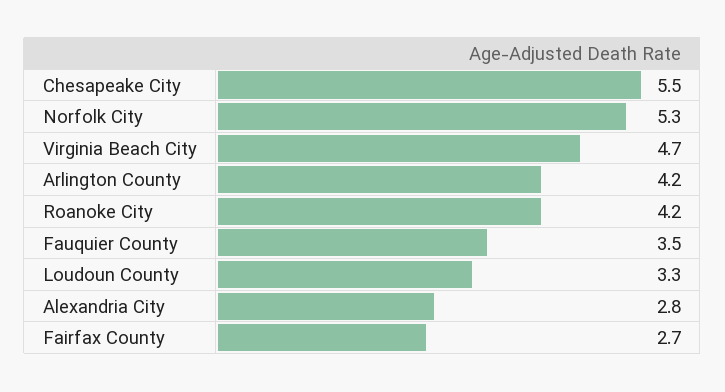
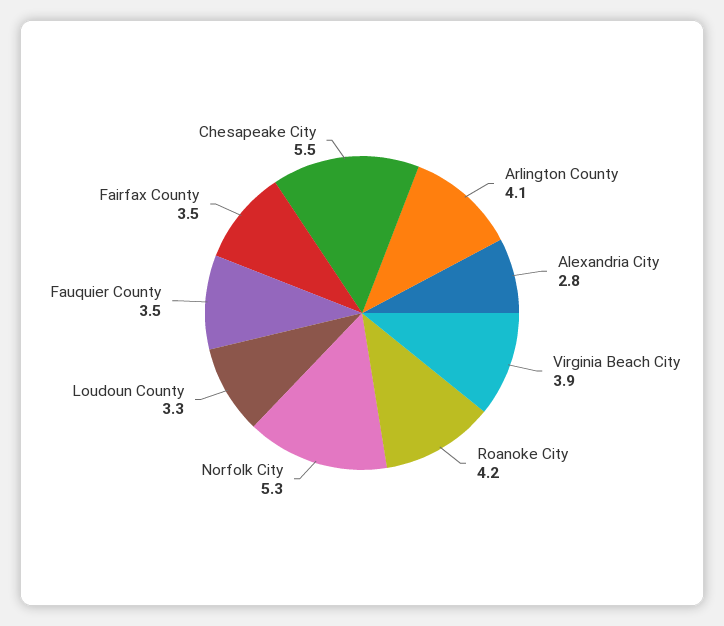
Virginia Beach City: 4.7 -> 3.9
Arlington County: 4.2 -> 4.1
Fairfax County: 2.7 -> 3.5

